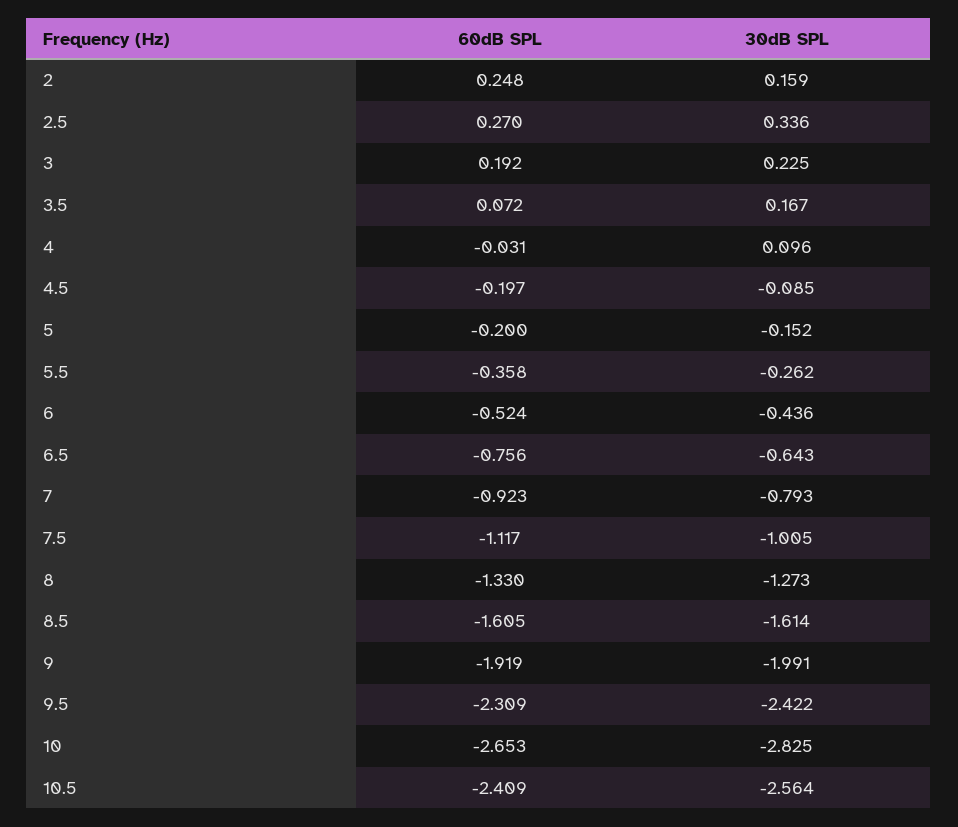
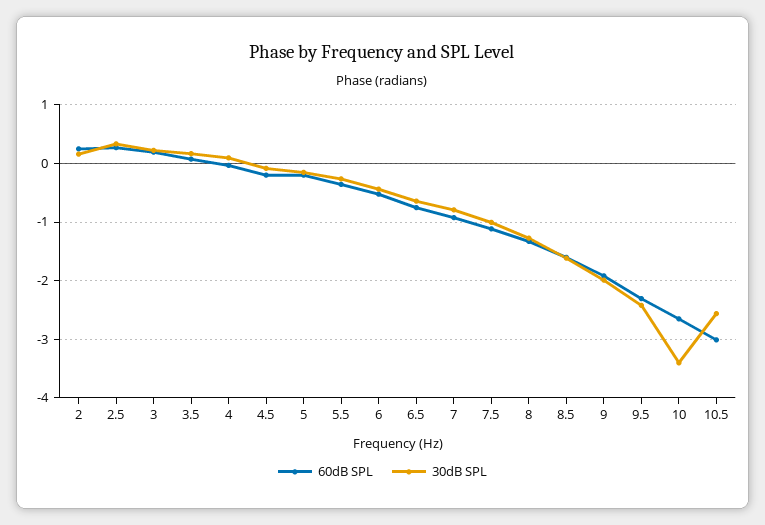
30dB SPL, 10: -2.825 -> -3.4
60dB SPL, 10.5: -2.409 -> -3

